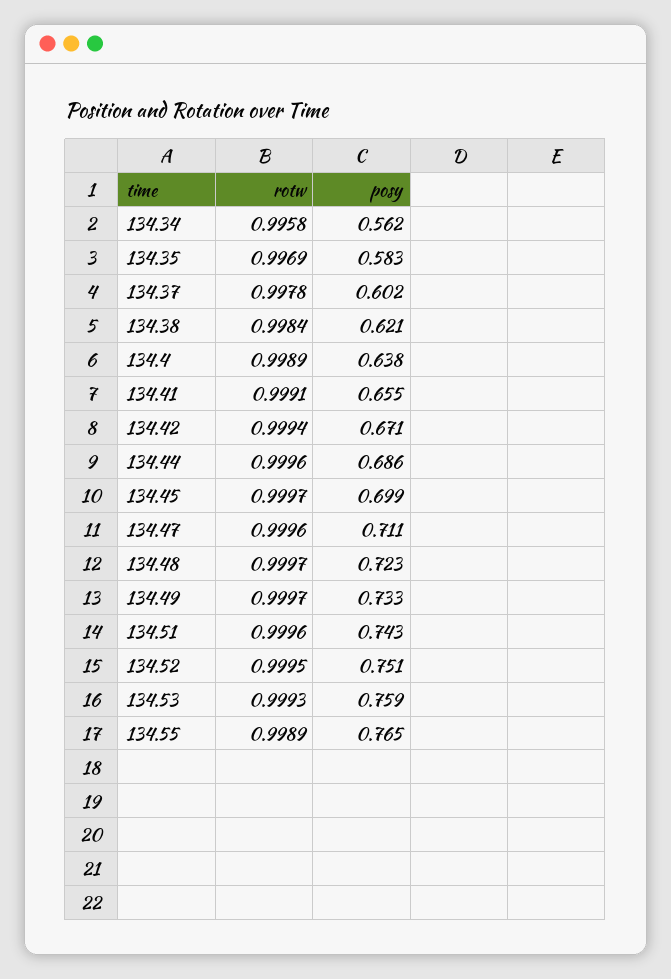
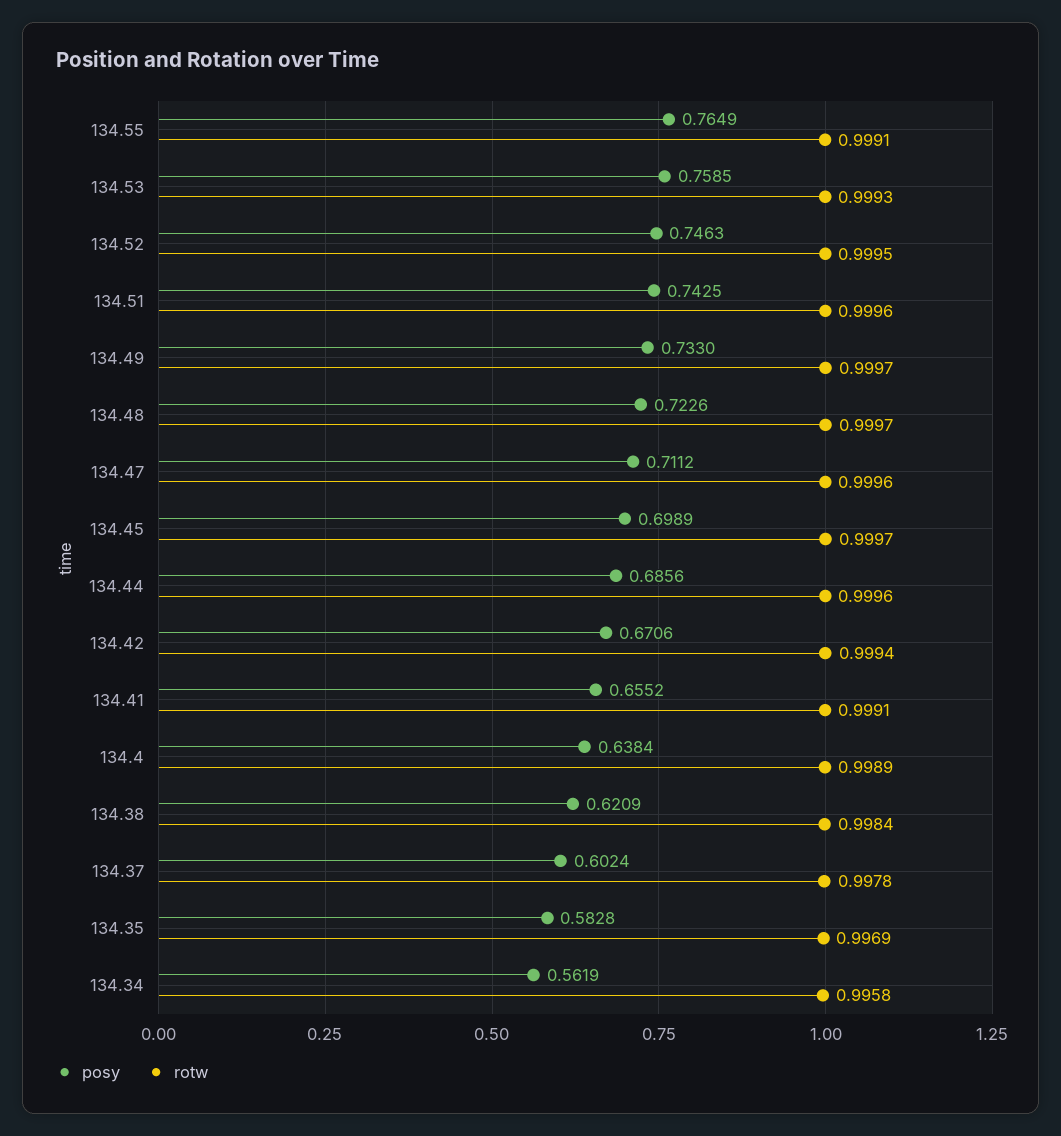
posy, 134.52: 0.751 -> 0.7463
rotw, 134.55: 0.9989 -> 0.9991

